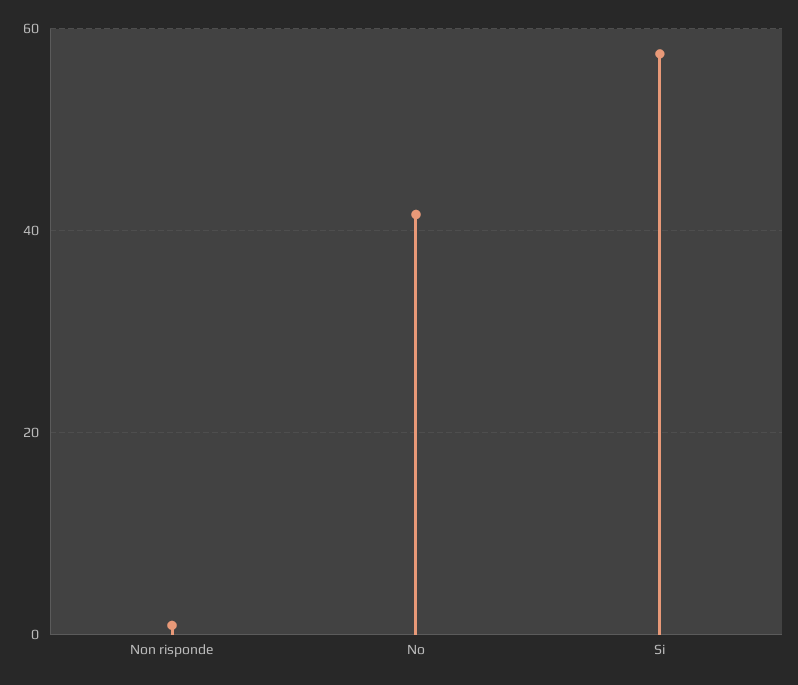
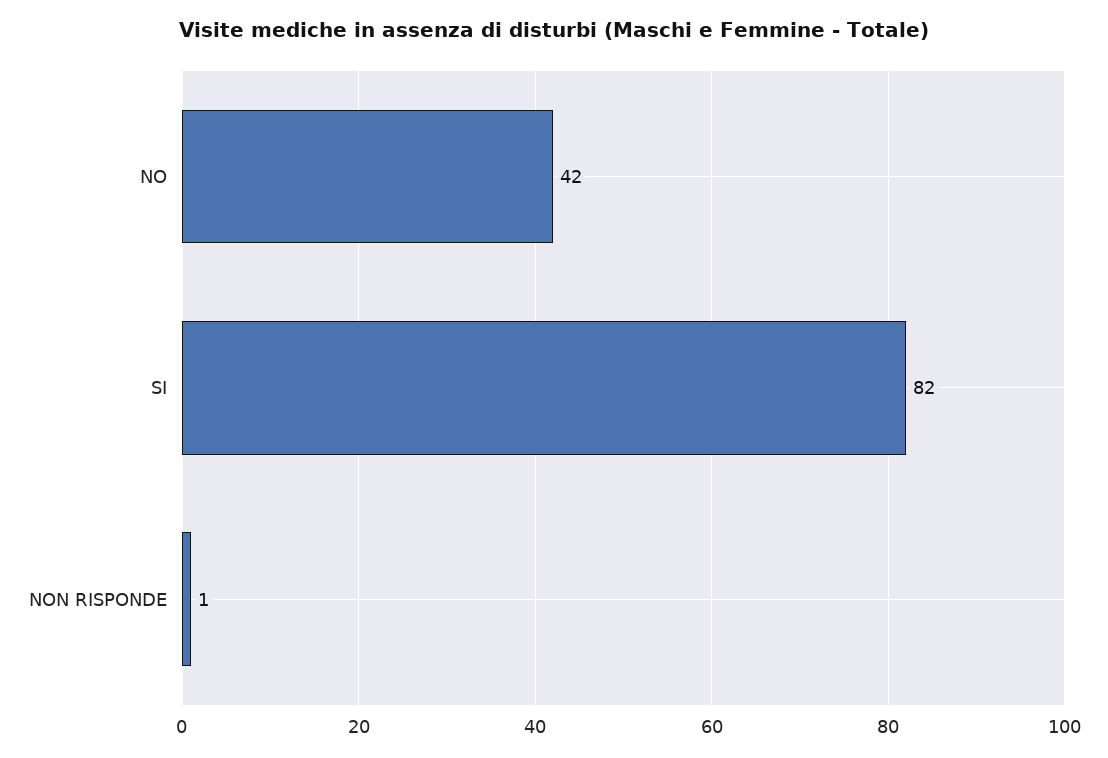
Si: 58 -> 82

